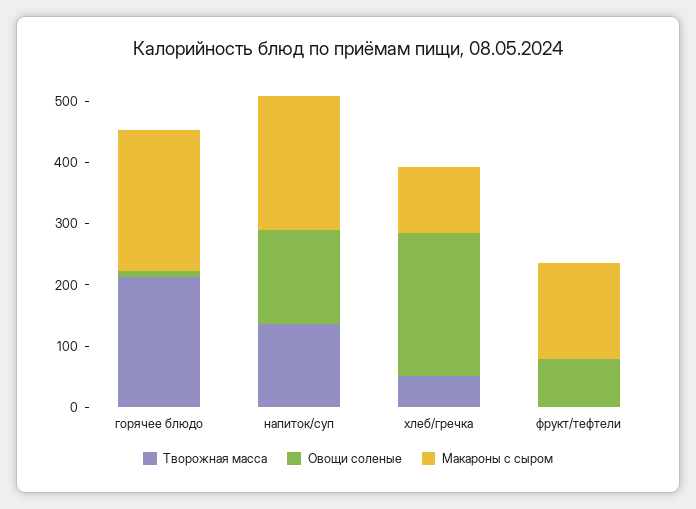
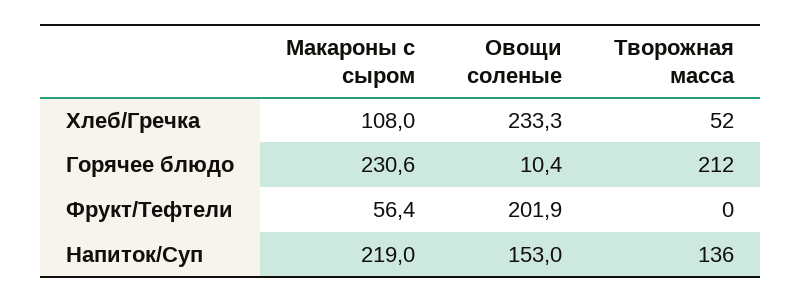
Овощи соленые, фрукт/тефтели: 80 -> 201.9
Макароны с сыром, фрукт/тефтели: 160 -> 56.4

